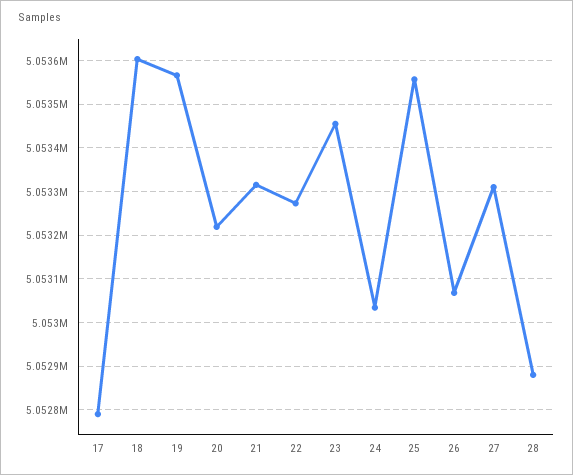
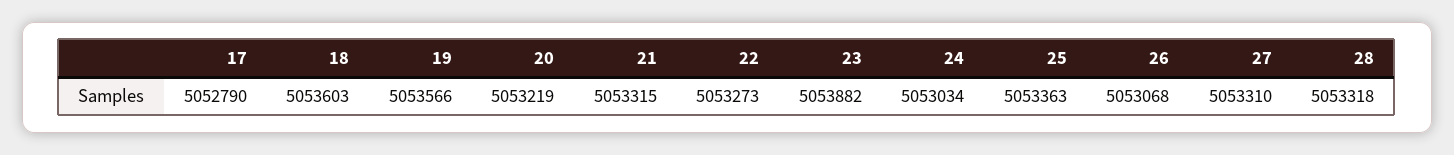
23: 5053460 -> 5053882
25: 5053560 -> 5053363
28: 5052880 -> 5053318

